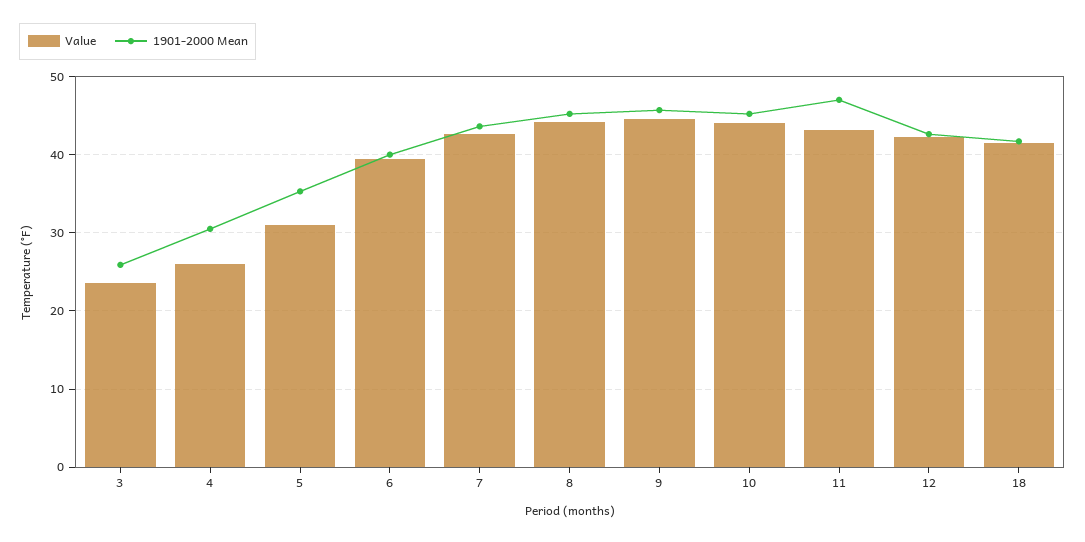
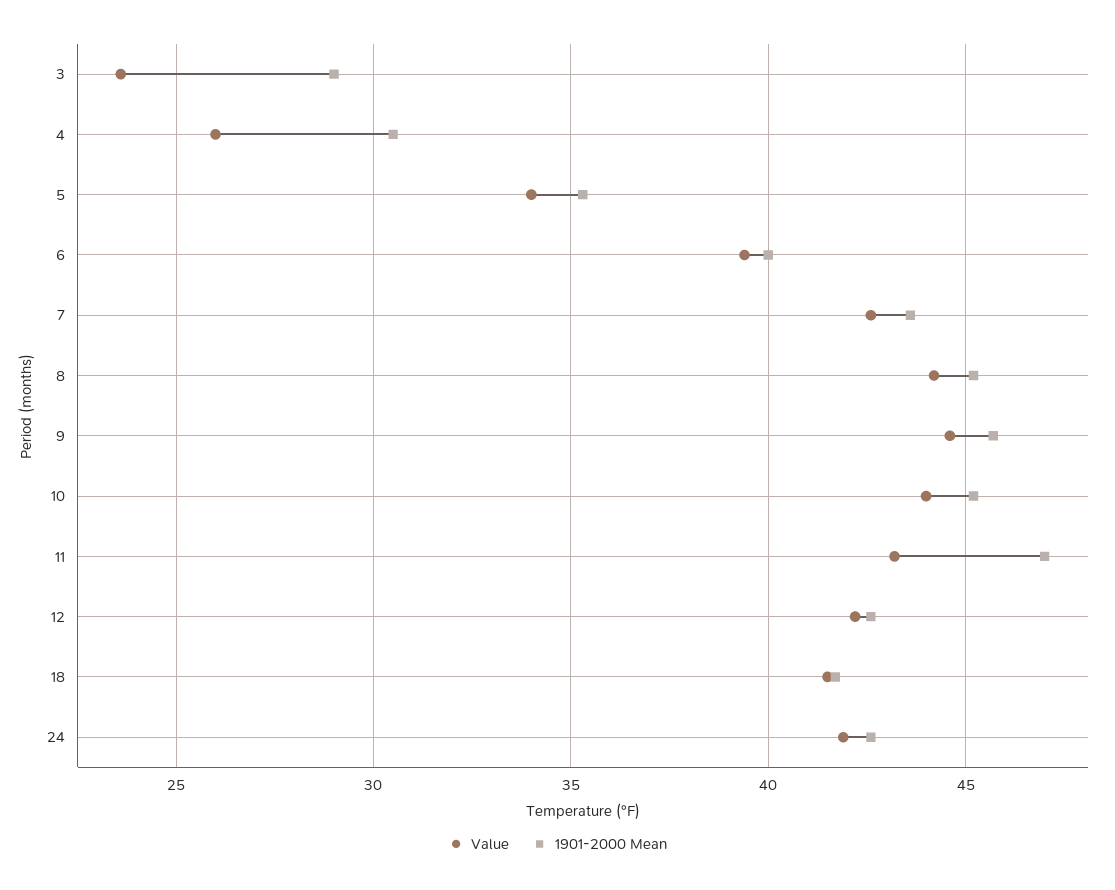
1901-2000 Mean, 3: 26 -> 29
Value, 5: 31 -> 34
Value, 24: none -> 42
1901-2000 Mean, 24: none -> 42.5

